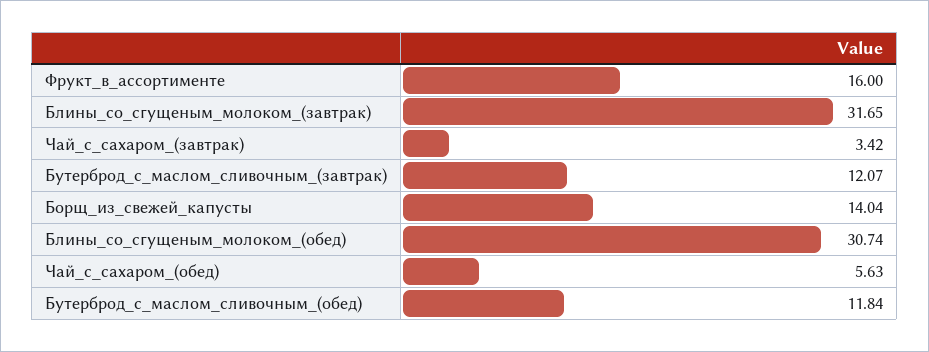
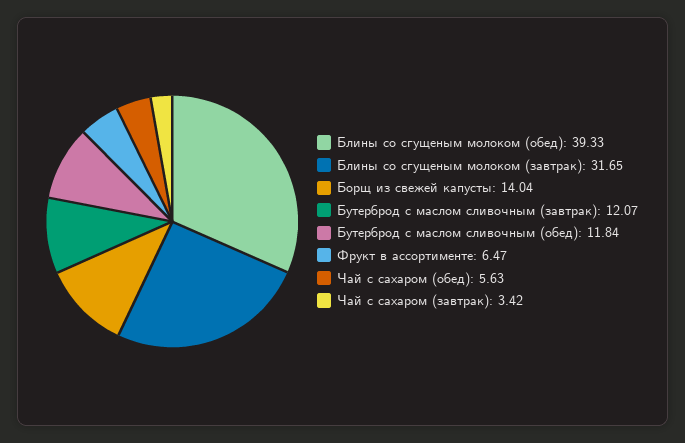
Фрукт_в_ассортименте: 16 -> 6.47
Блины_со_сгущеным_молоком_(обед): 30.74 -> 39.33

